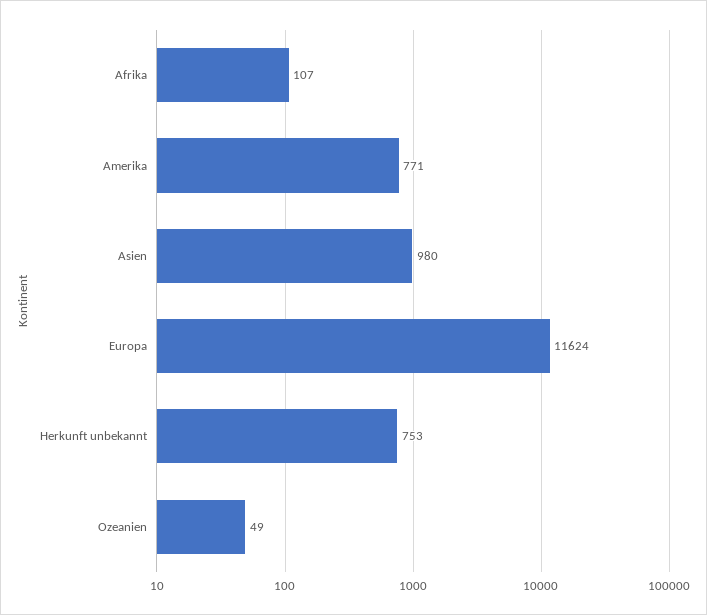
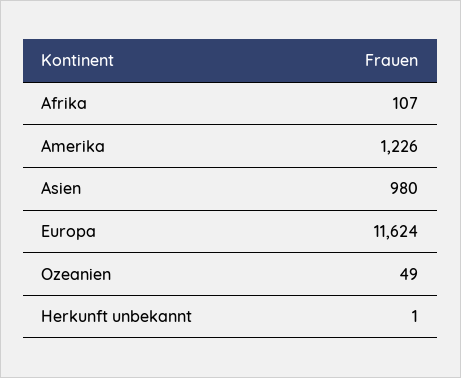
Amerika: 771 -> 1226
Herkunft unbekannt: 753 -> 1

